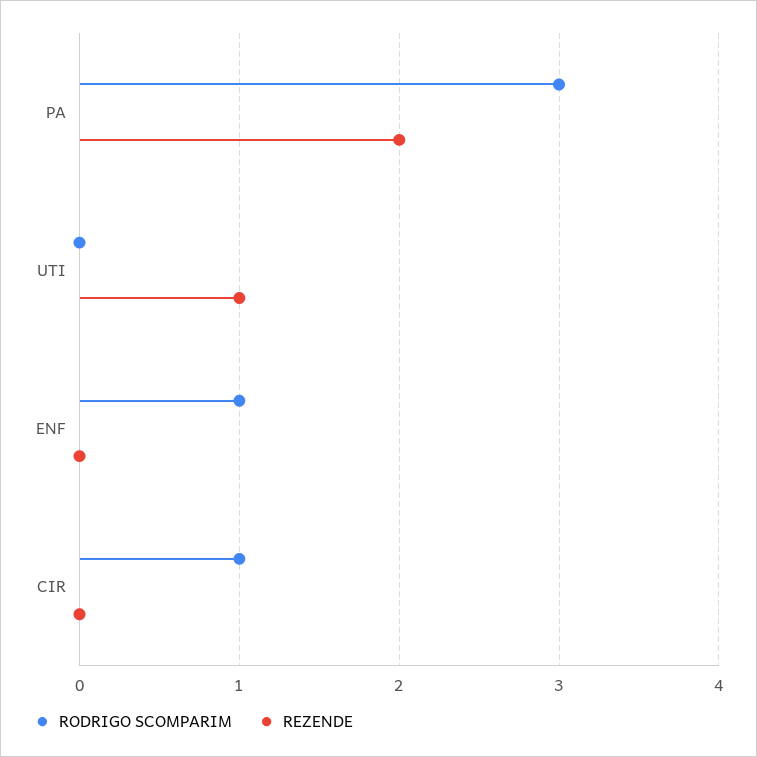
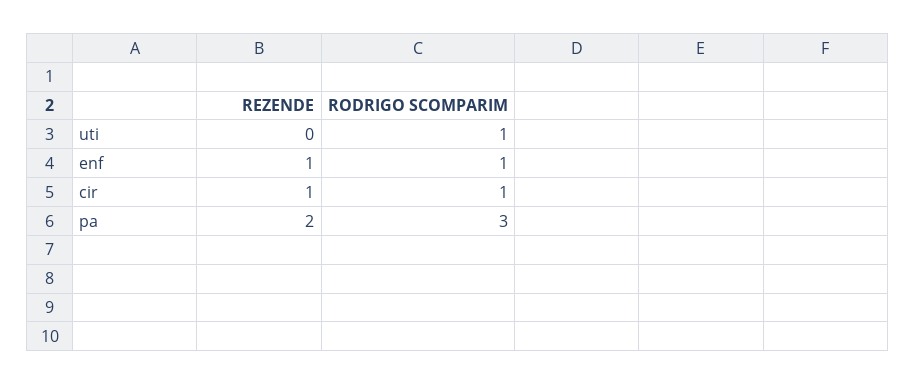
RODRIGO SCOMPARIM, UTI: 0 -> 1
REZENDE, UTI: 1 -> 0
REZENDE, ENF: 0 -> 1
REZENDE, CIR: 0 -> 1

